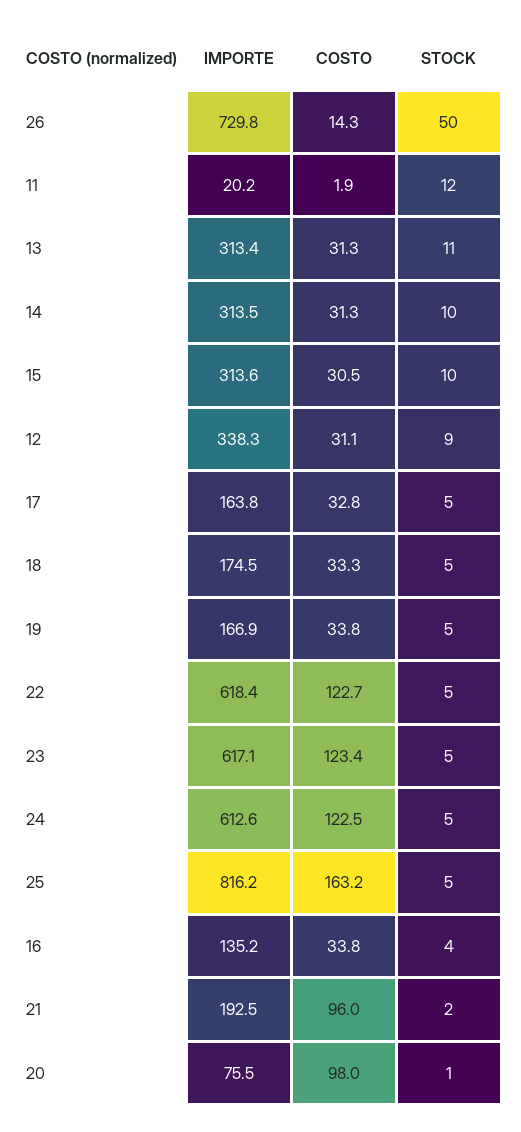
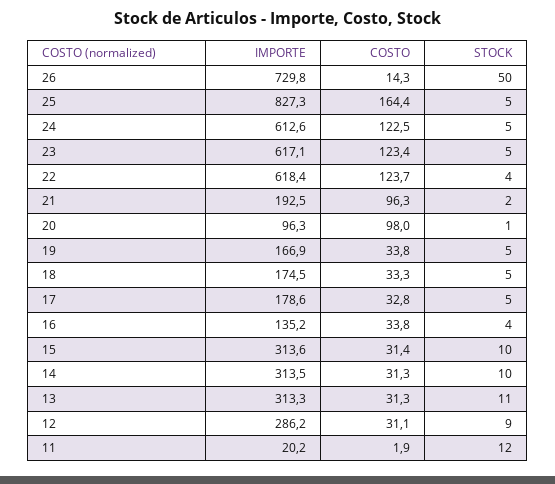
IMPORTE, 13: 313.4 -> 313.3
COSTO, 15: 30.5 -> 31.4
IMPORTE, 12: 338.3 -> 286.2
IMPORTE, 17: 163.8 -> 178.6
COSTO, 22: 122.7 -> 123.7
STOCK, 22: 5 -> 4
IMPORTE, 25: 816.2 -> 827.3
COSTO, 25: 163.2 -> 164.4
COSTO, 21: 96 -> 96.3
IMPORTE, 20: 75.5 -> 96.3

